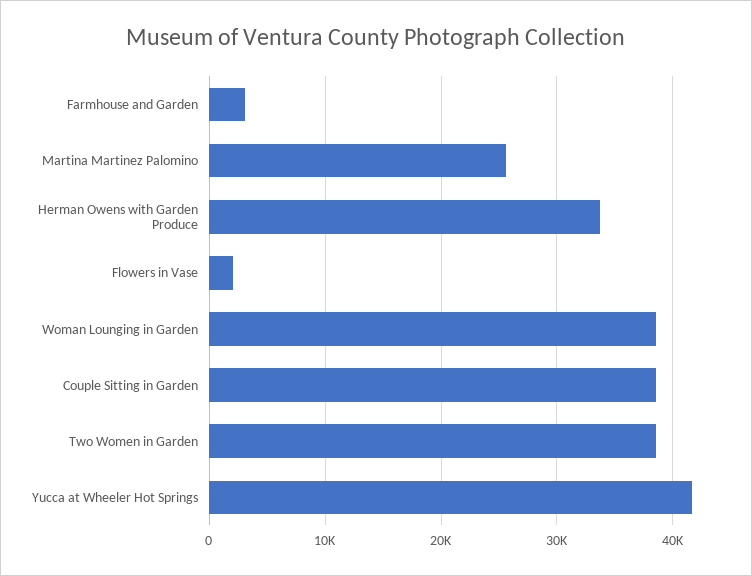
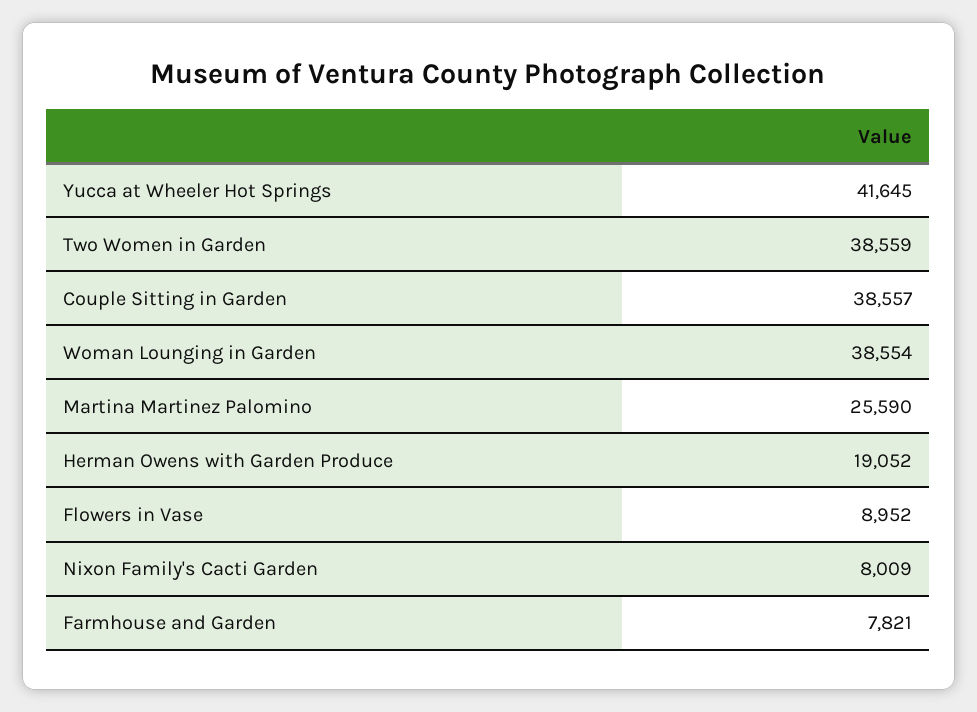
Farmhouse and Garden: 3000 -> 7821
Herman Owens with Garden Produce: 34000 -> 19052
Flowers in Vase: 2000 -> 8952
Nixon Family's Cacti Garden: none -> 8009

